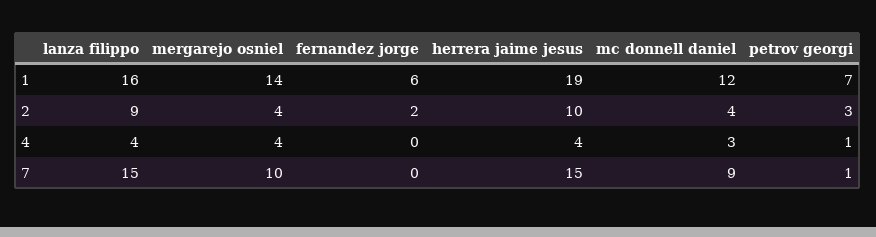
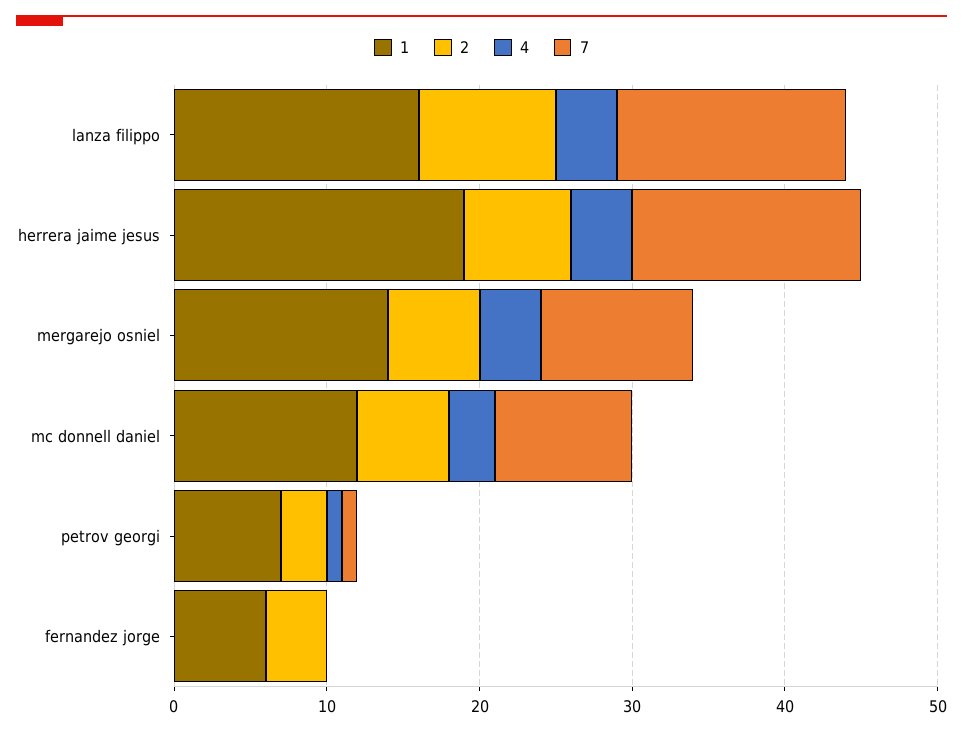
2, mergarejo osniel: 4 -> 6
2, fernandez jorge: 2 -> 4
2, herrera jaime jesus: 10 -> 7
2, mc donnell daniel: 4 -> 6

